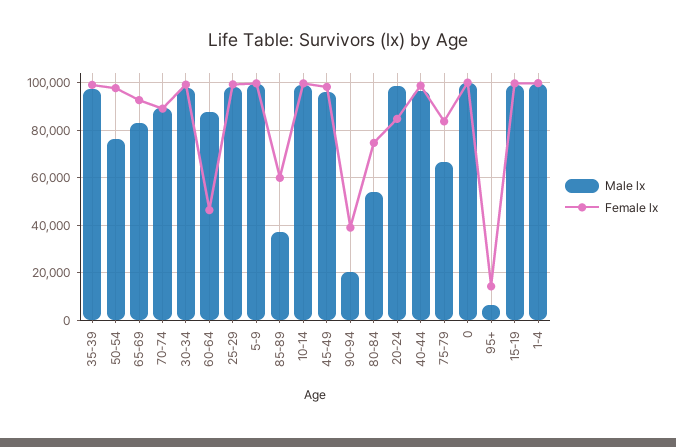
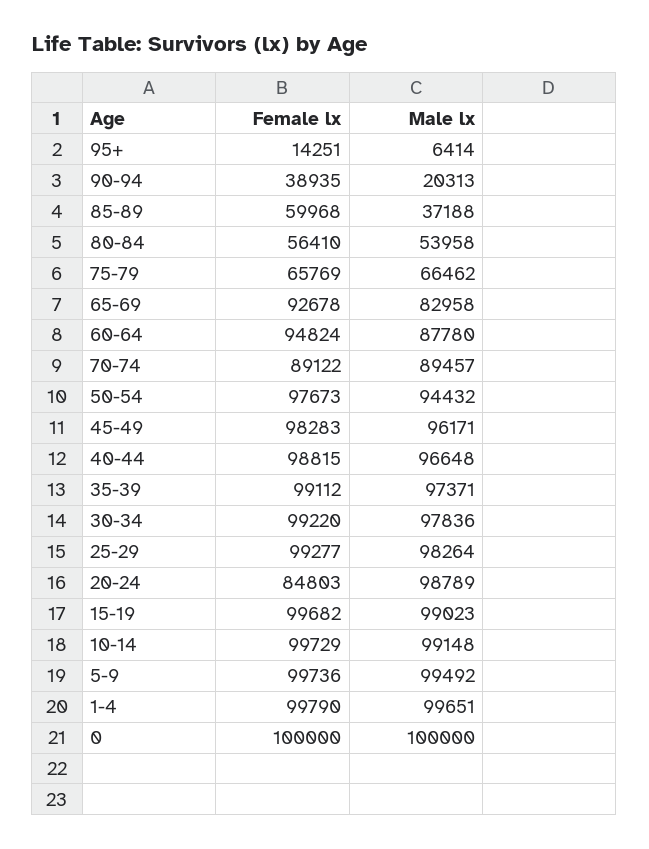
Male lx, 50-54: 75000 -> 94432
Female lx, 60-64: 45000 -> 94824
Female lx, 80-84: 75000 -> 56410
Female lx, 75-79: 85000 -> 65769

